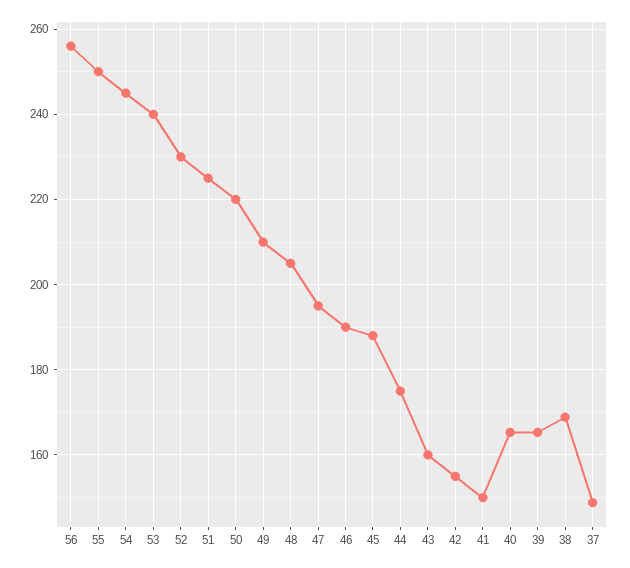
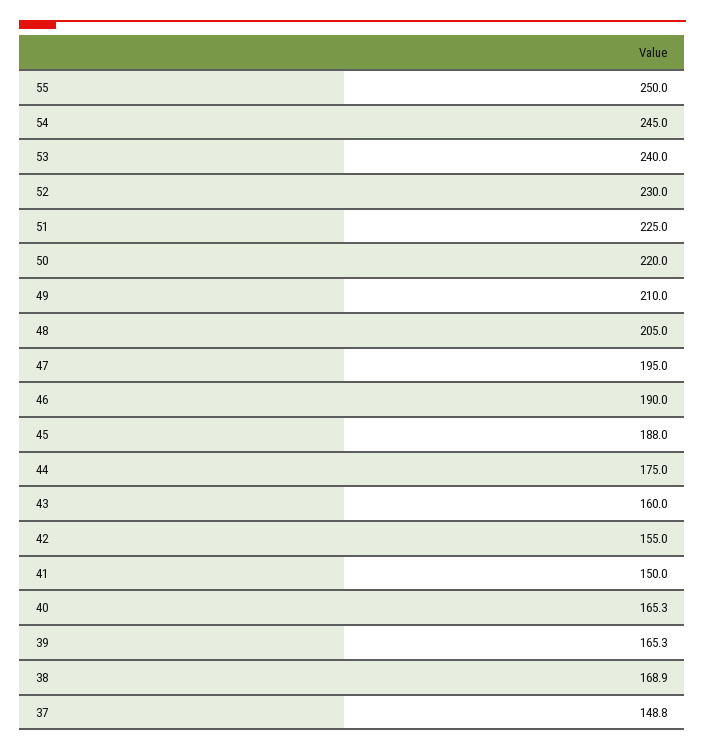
56: 256 -> none

